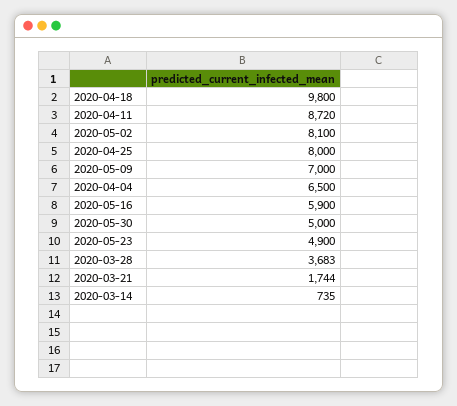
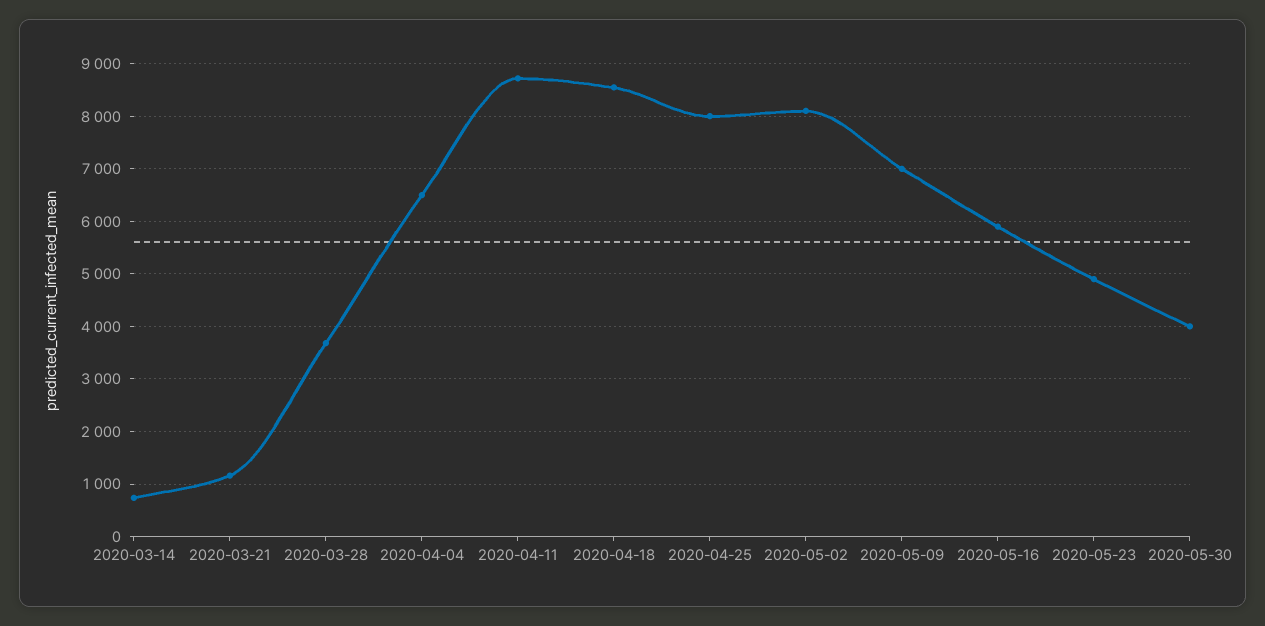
2020-04-18: 9800 -> 8600
2020-05-30: 5000 -> 4000
2020-03-21: 1744 -> 1200

